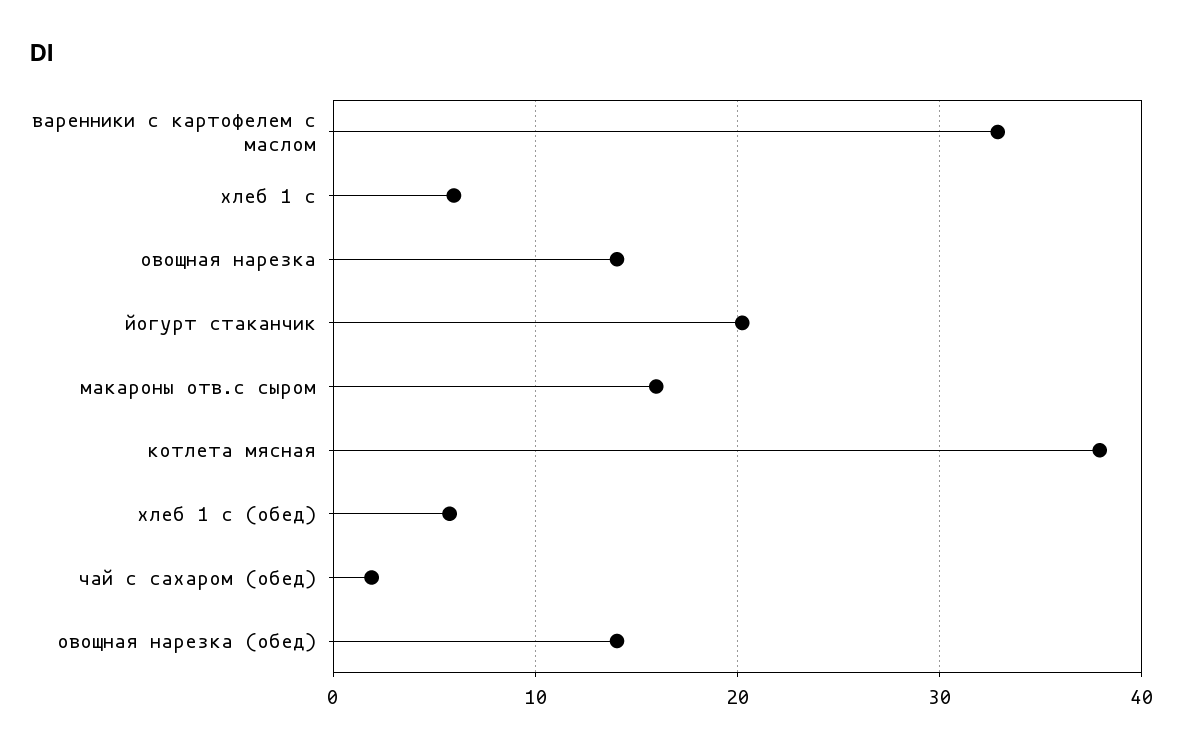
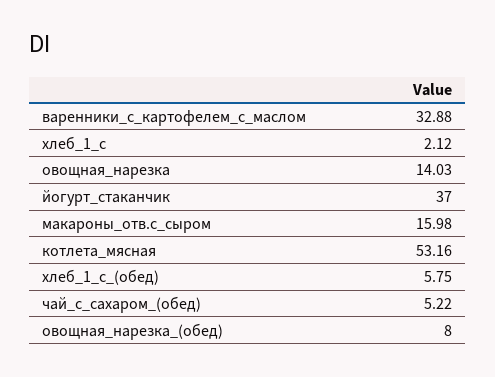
хлеб 1 с: 6 -> 2.12
йогурт стаканчик: 20 -> 37
котлета мясная: 38 -> 53.16
чай с сахаром (обед): 2 -> 5.22
овощная нарезка (обед): 14 -> 8

